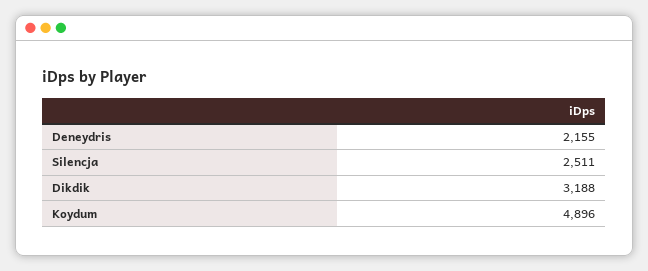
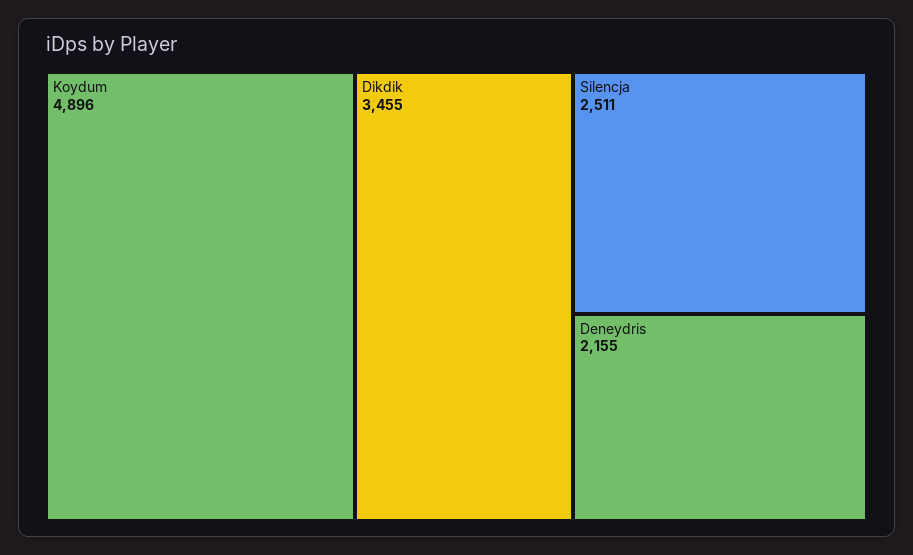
Dikdik: 3188 -> 3455

